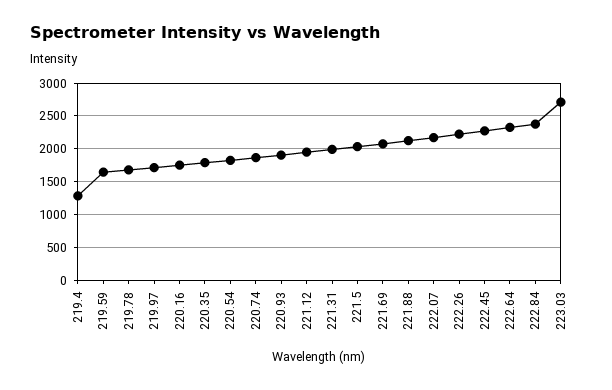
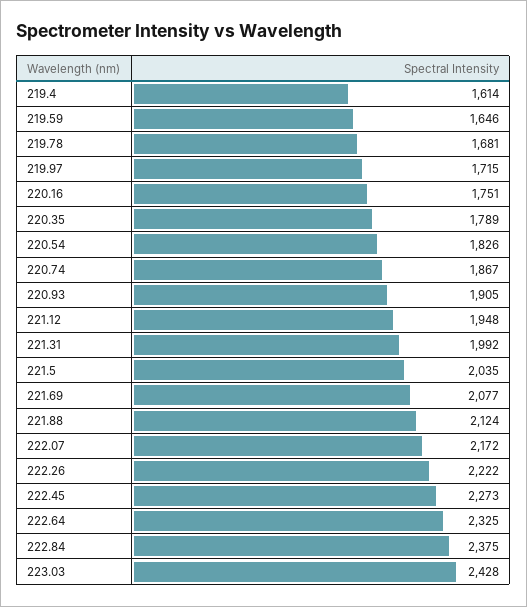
219.4: 1300 -> 1614
223.03: 2700 -> 2428

